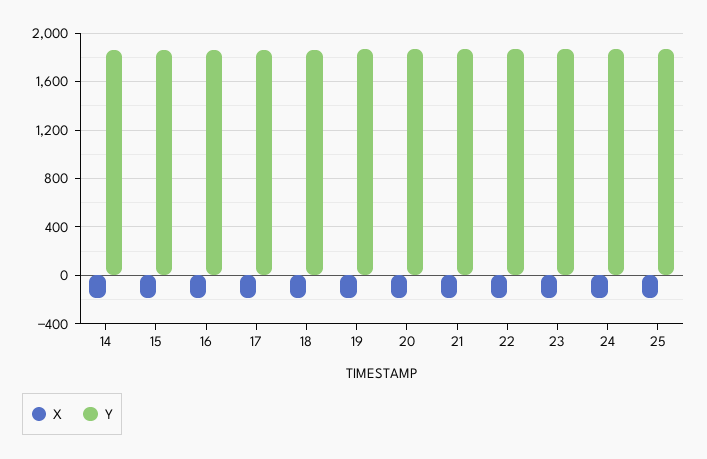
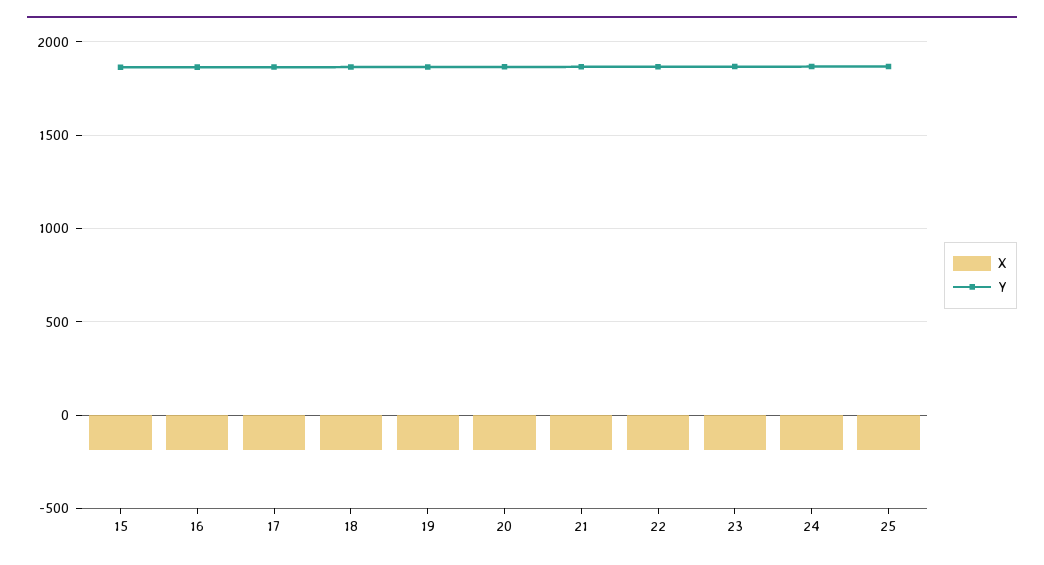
X, 14: -200 -> none
Y, 14: 1850 -> none

